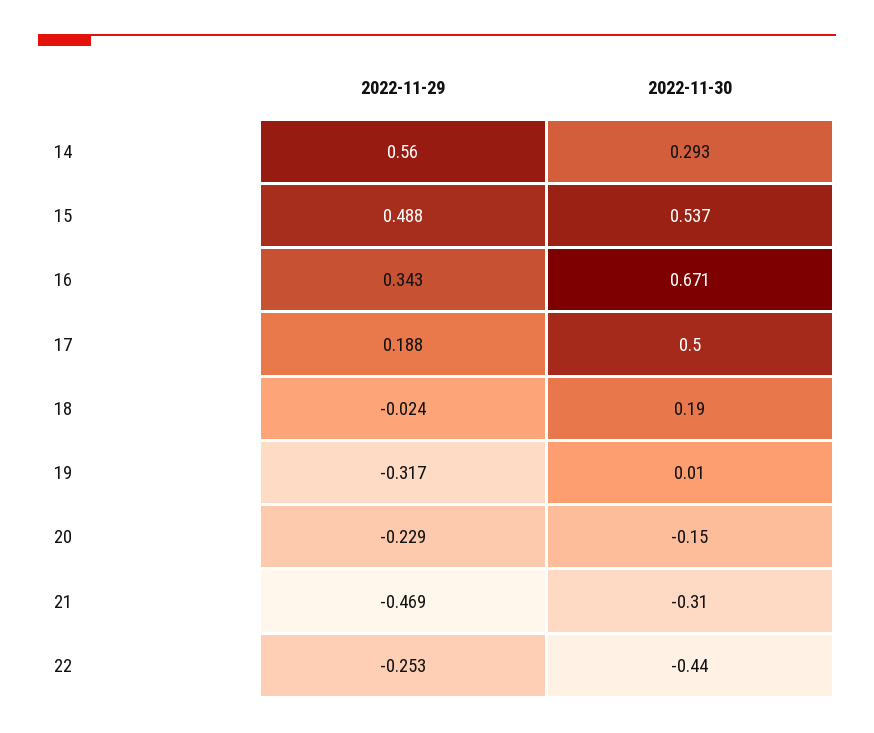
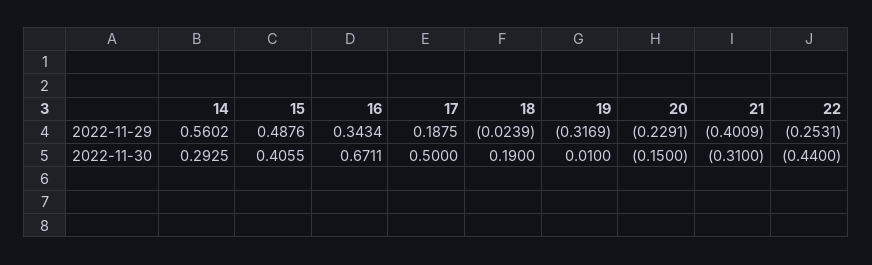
2022-11-30, 15: 0.537 -> 0.4055
2022-11-29, 21: -0.469 -> -0.4009

